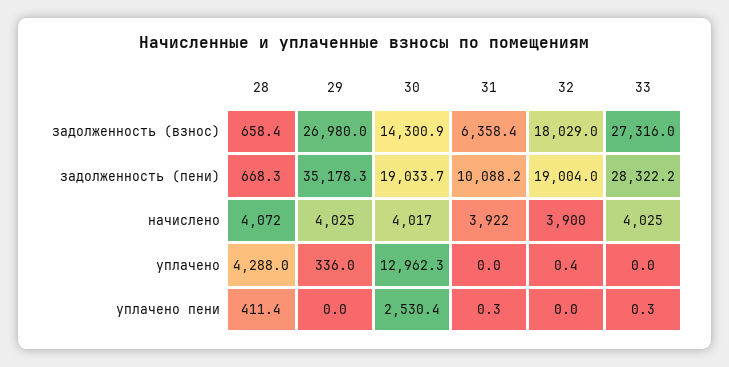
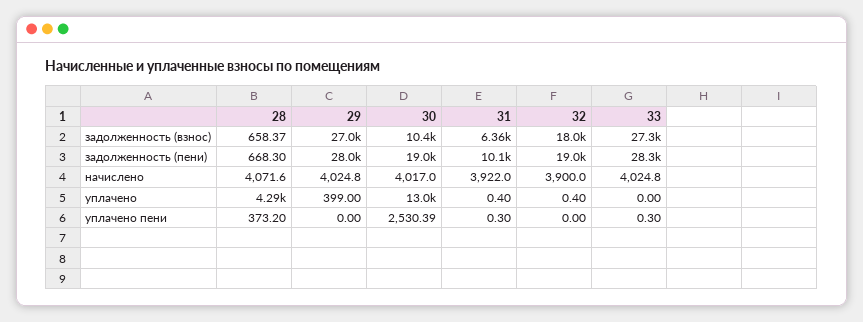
30, задолженность (взнос): 14300.9 -> 10400
29, задолженность (пени): 35178.3 -> 28000
29, уплачено: 336 -> 399
31, уплачено: 0 -> 0.4
28, уплачено пени: 411.4 -> 373.2

